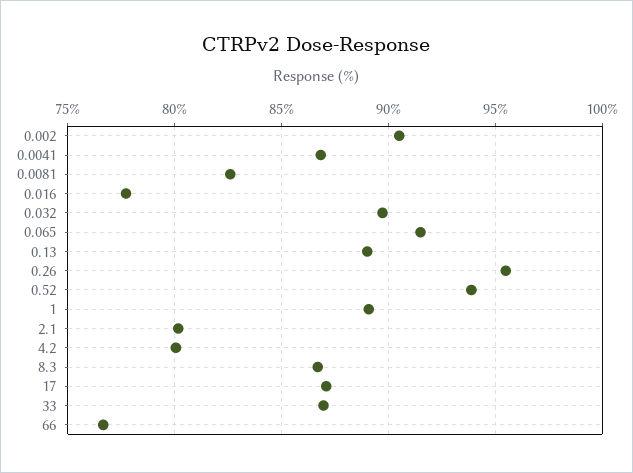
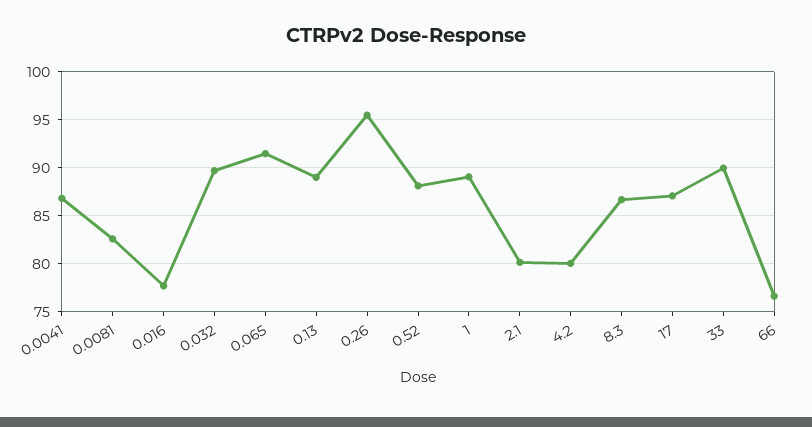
0.002: 90.5 -> none
0.52: 94 -> 88
33: 87 -> 90

